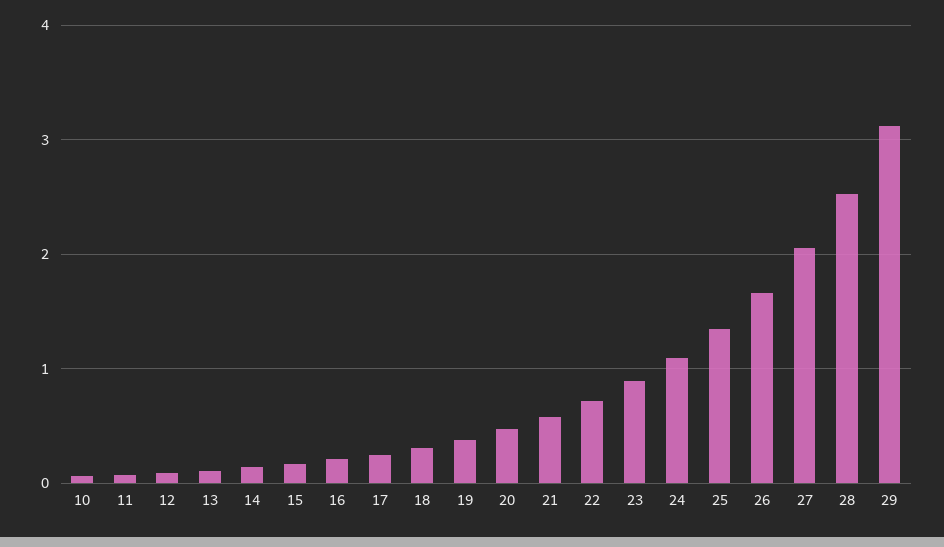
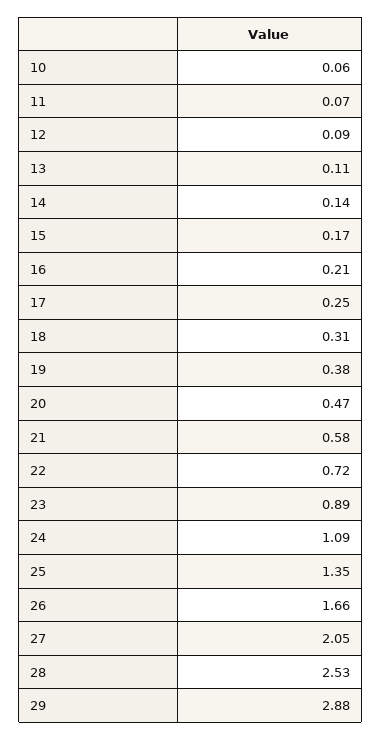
29: 3.1 -> 2.88

